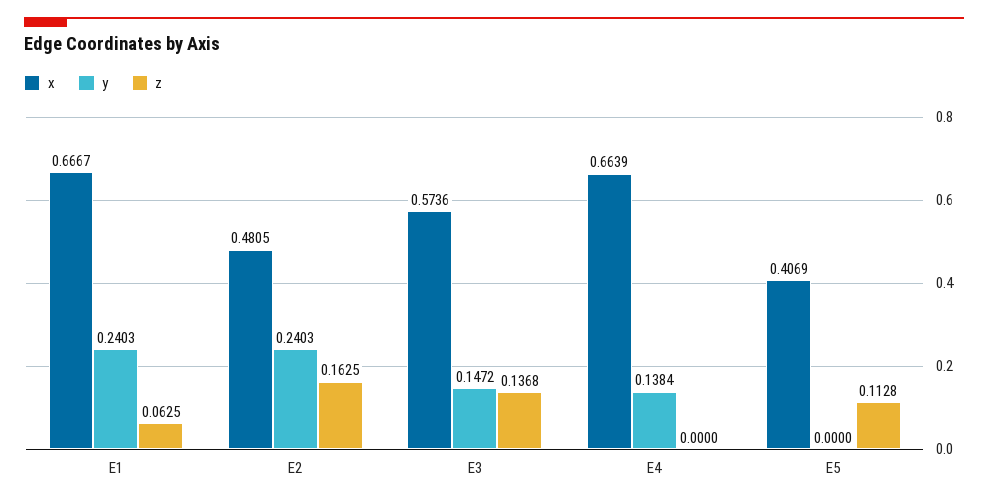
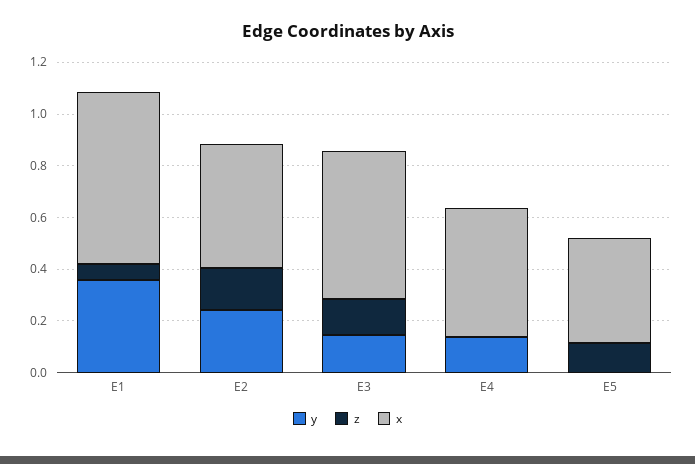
y, E1: 0.2403 -> 0.35
x, E4: 0.6639 -> 0.5

